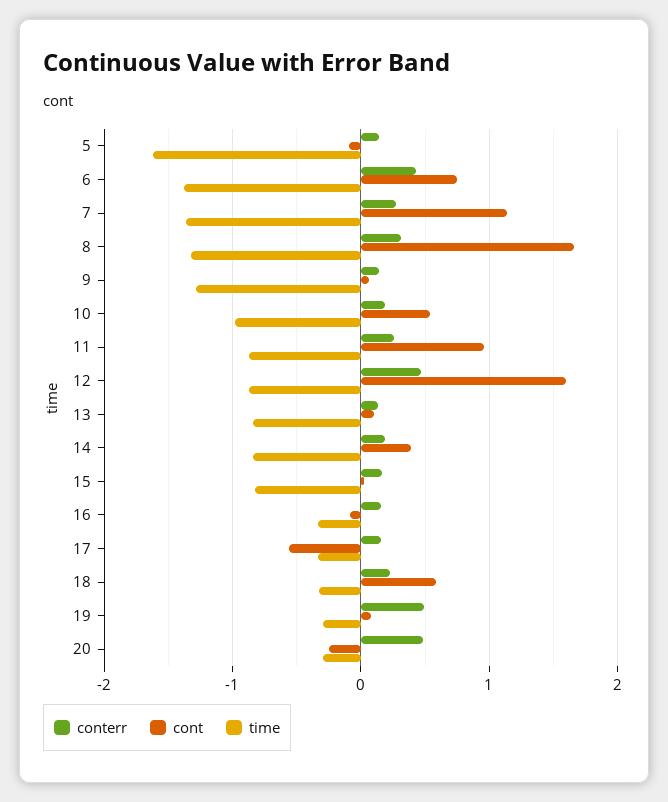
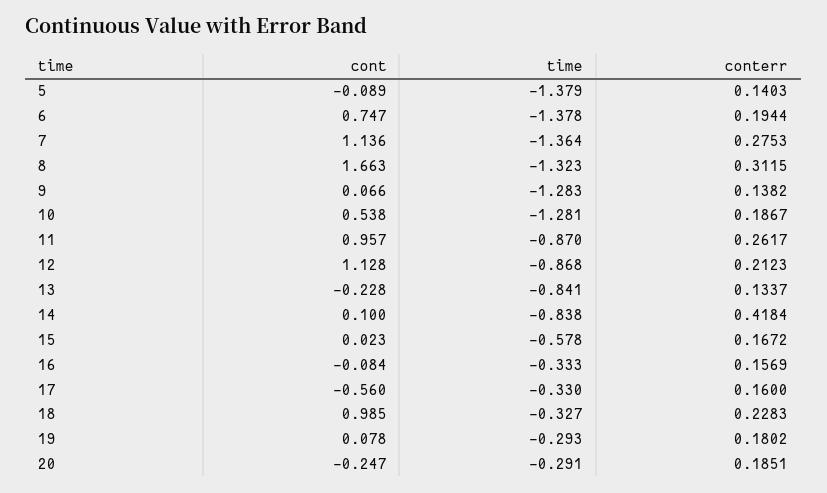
time, 5: -1.6 -> -1.379
conterr, 6: 0.4 -> 0.1944
time, 10: -1 -> -1.281
conterr, 12: 0.5 -> 0.2123
cont, 12: 1.6 -> 1.128
cont, 13: 0.1 -> -0.228
conterr, 14: 0.2 -> 0.4184
cont, 14: 0.4 -> 0.1
time, 15: -0.8 -> -0.578
cont, 18: 0.6 -> 0.985
conterr, 19: 0.5 -> 0.1802
conterr, 20: 0.5 -> 0.1851

